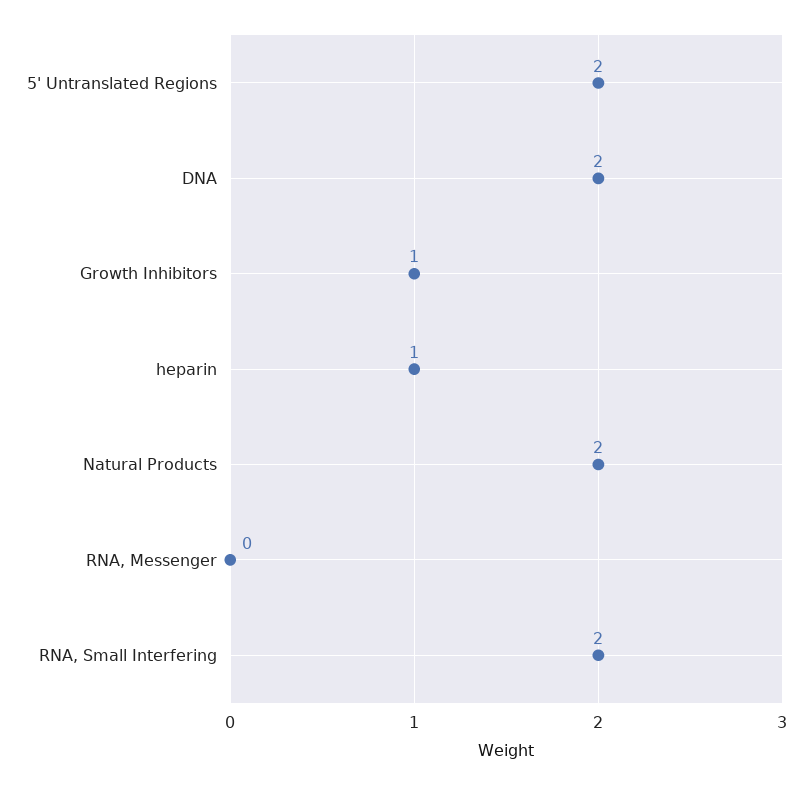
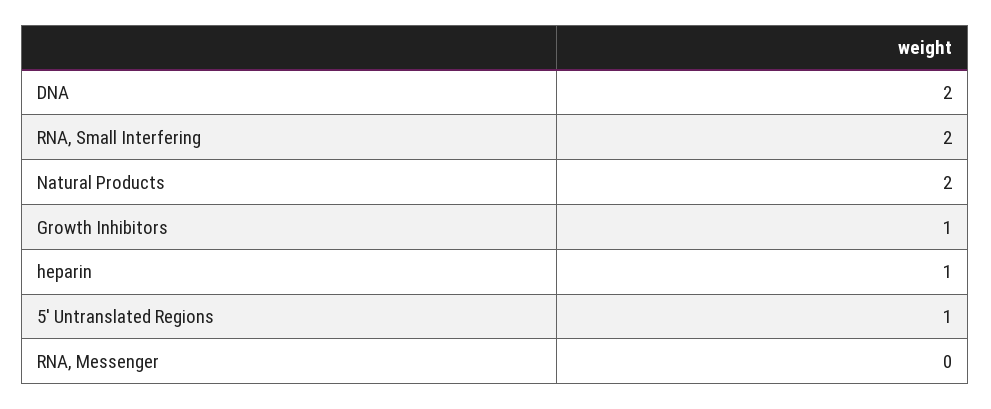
5' Untranslated Regions: 2 -> 1

